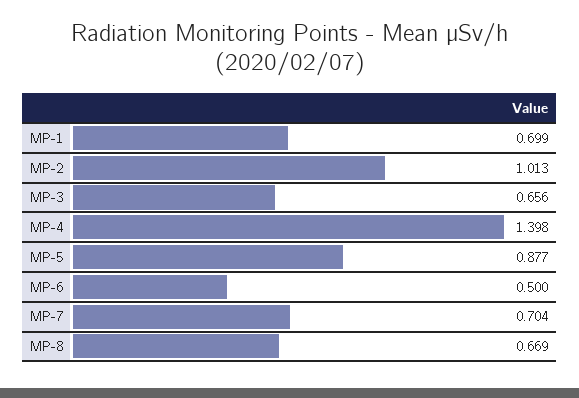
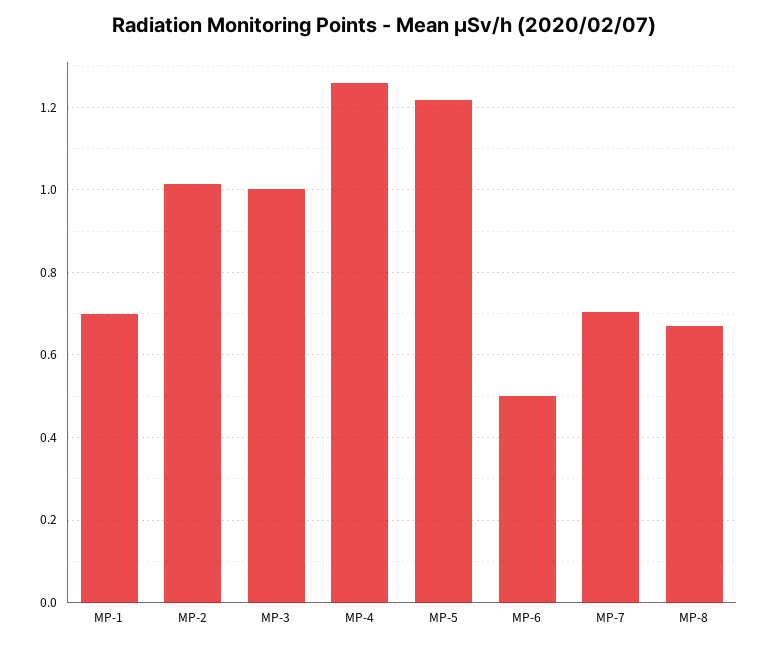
MP-3: 0.656 -> 1
MP-4: 1.398 -> 1.26
MP-5: 0.877 -> 1.22

